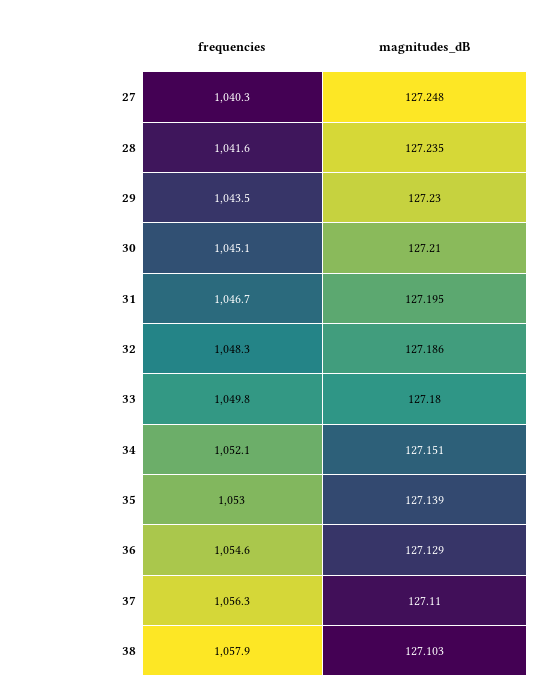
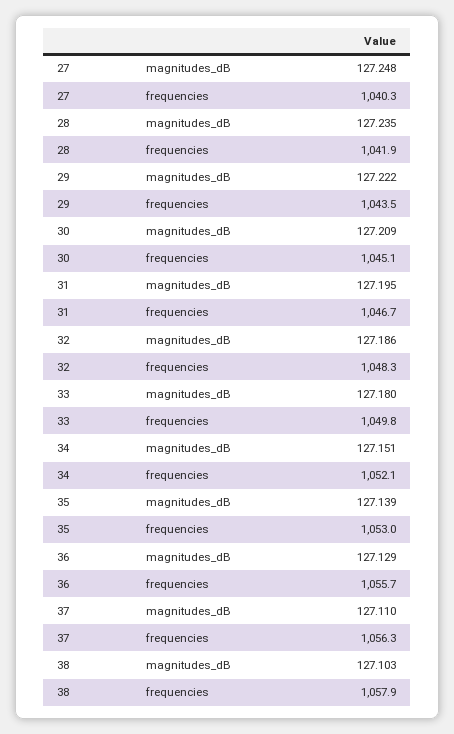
frequencies, 28: 1041.6 -> 1041.9
magnitudes_dB, 29: 127.23 -> 127.222
magnitudes_dB, 30: 127.21 -> 127.209
frequencies, 36: 1054.6 -> 1055.7

